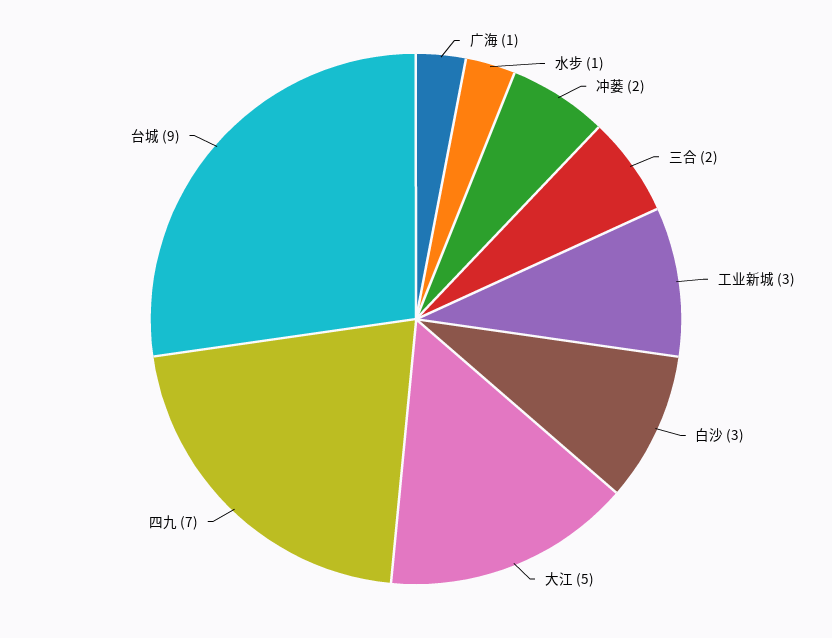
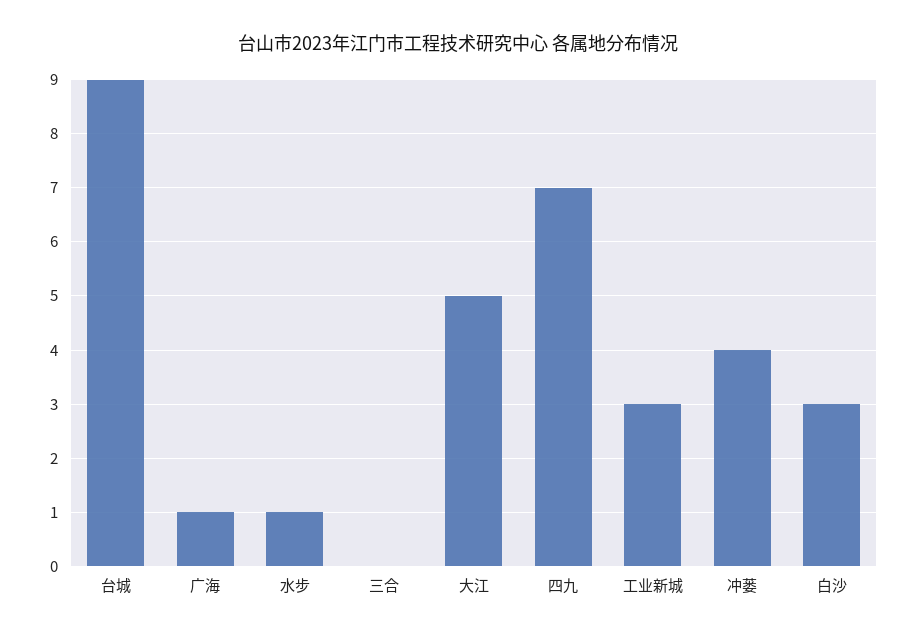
冲蒌: 2 -> 4
三合: 2 -> 0

